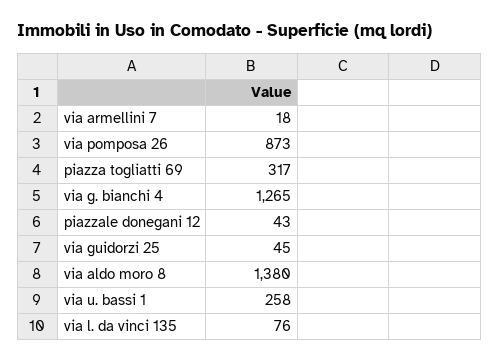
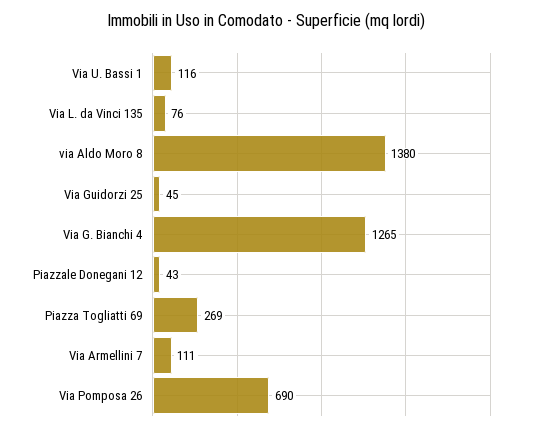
via armellini 7: 18 -> 111
via pomposa 26: 873 -> 690
piazza togliatti 69: 317 -> 269
via u. bassi 1: 258 -> 116

